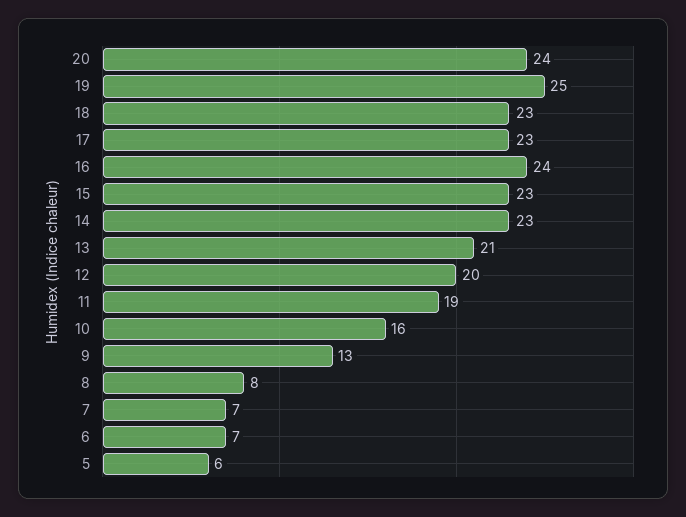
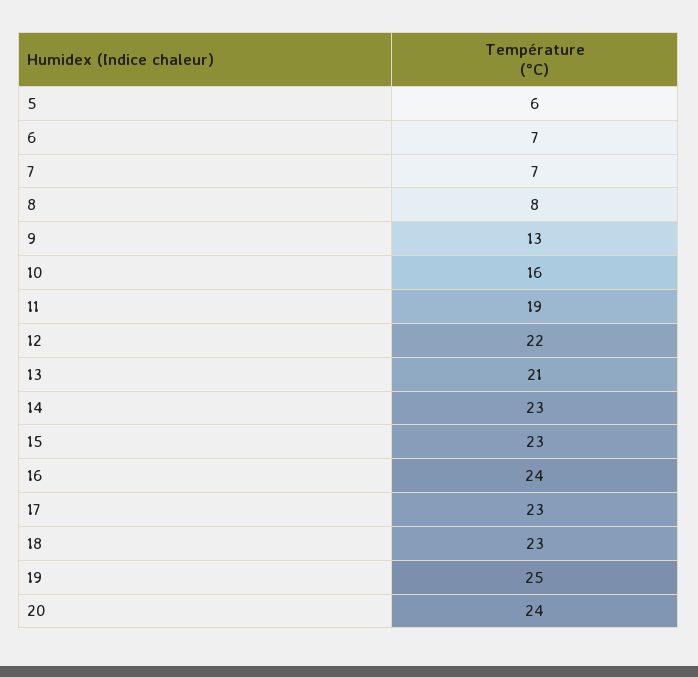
12: 20 -> 22

